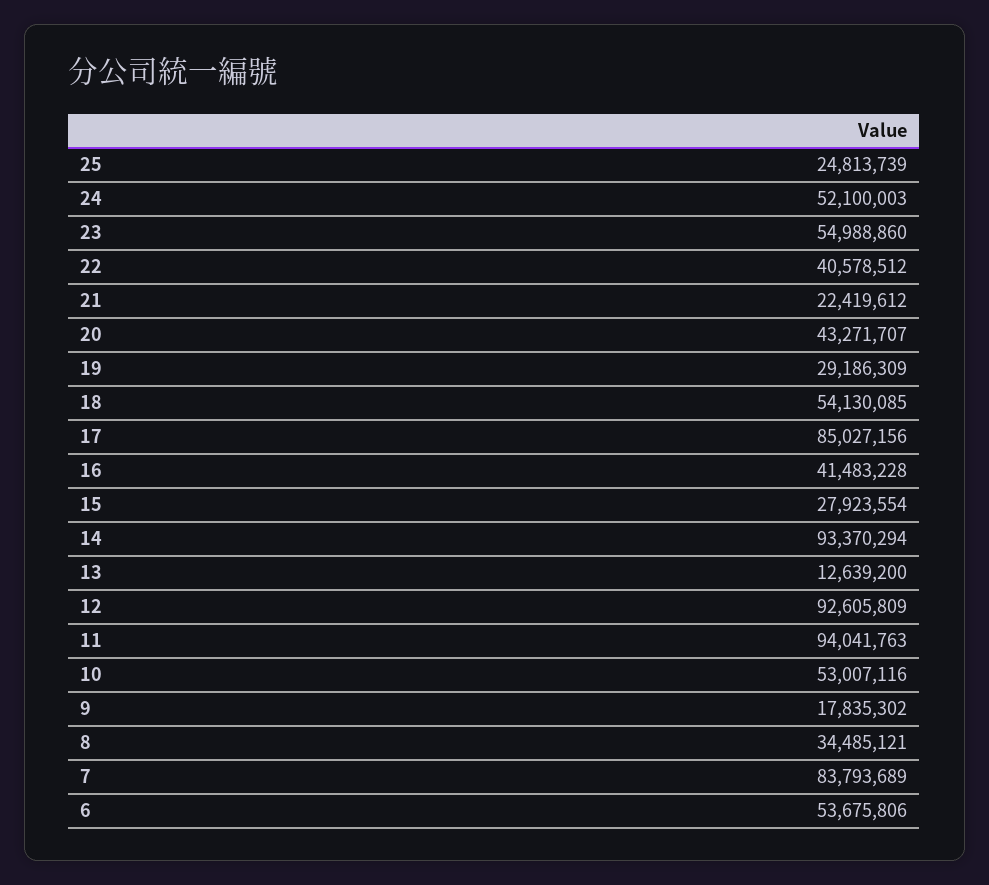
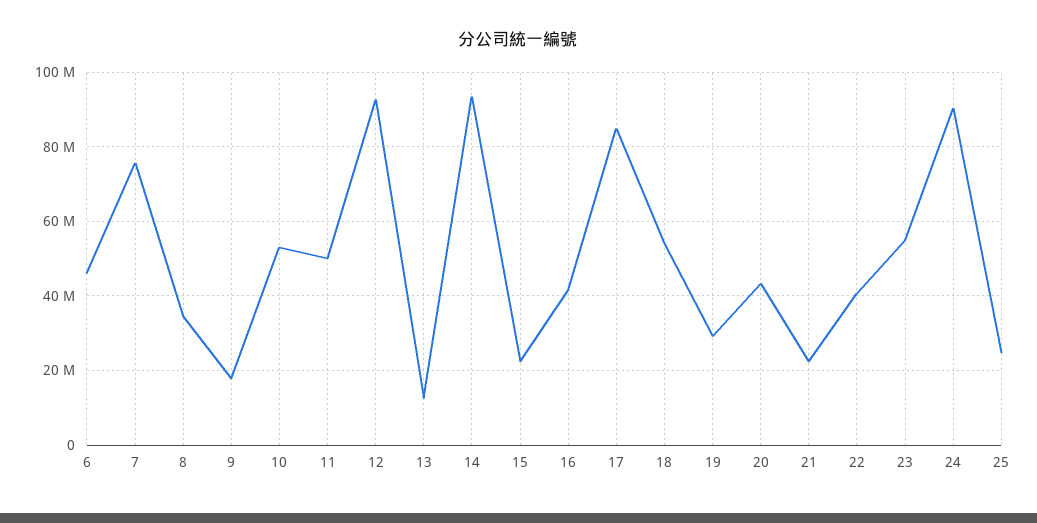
24: 52100003 -> 90000000
15: 27923554 -> 22000000
11: 94041763 -> 50000000
7: 83793689 -> 76000000
6: 53675806 -> 46000000

